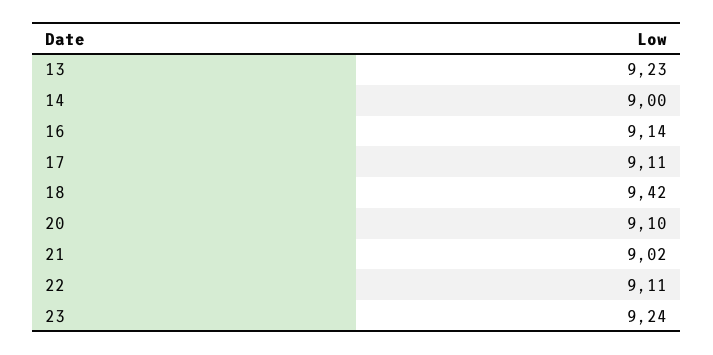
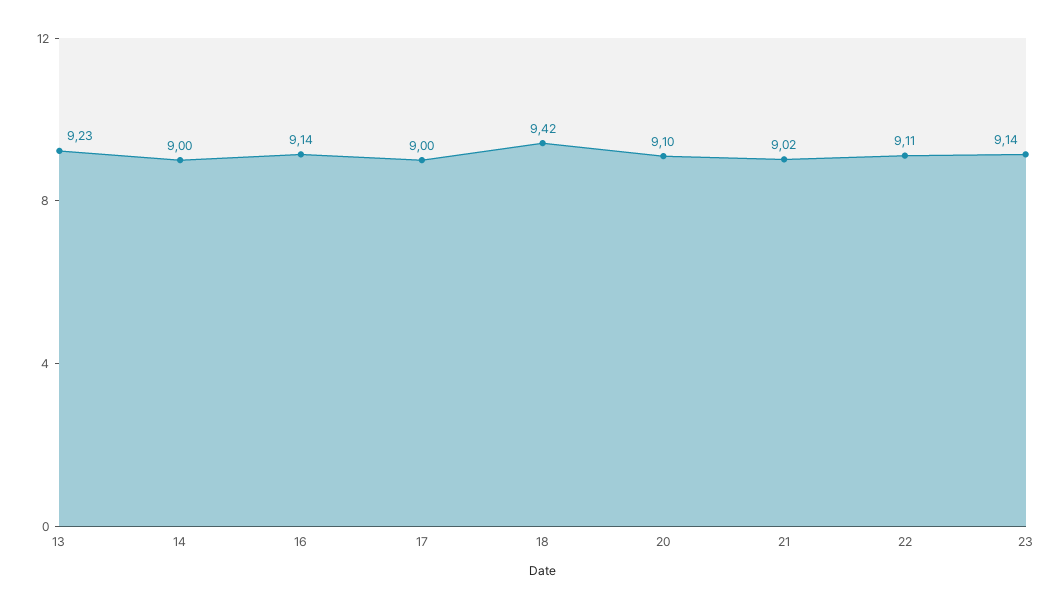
17: 9.11 -> 9
23: 9.24 -> 9.14

